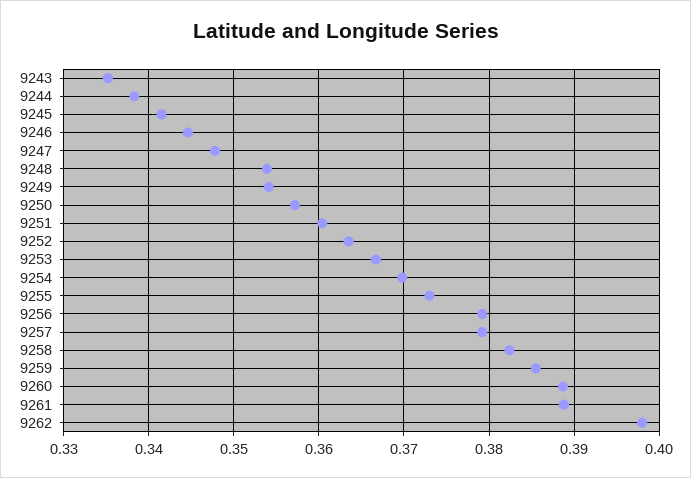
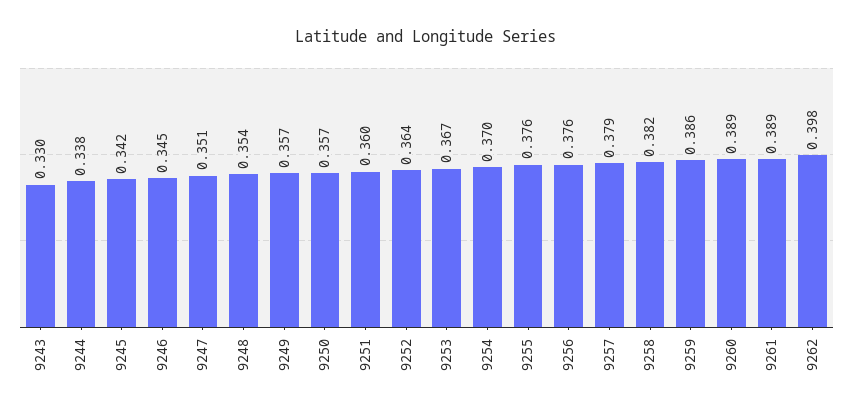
9243: 0.335 -> 0.33
9247: 0.348 -> 0.351
9249: 0.354 -> 0.357
9255: 0.373 -> 0.376
9256: 0.379 -> 0.376

